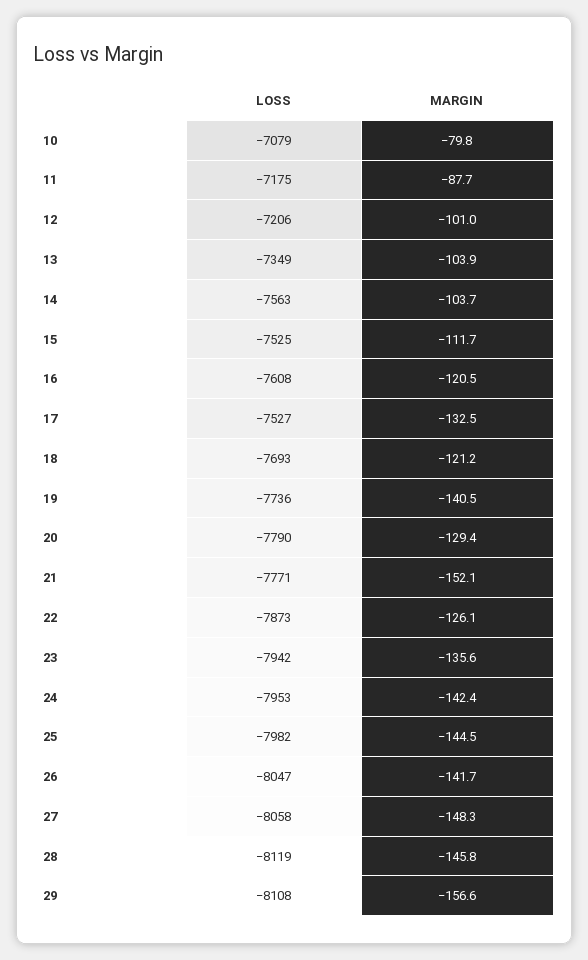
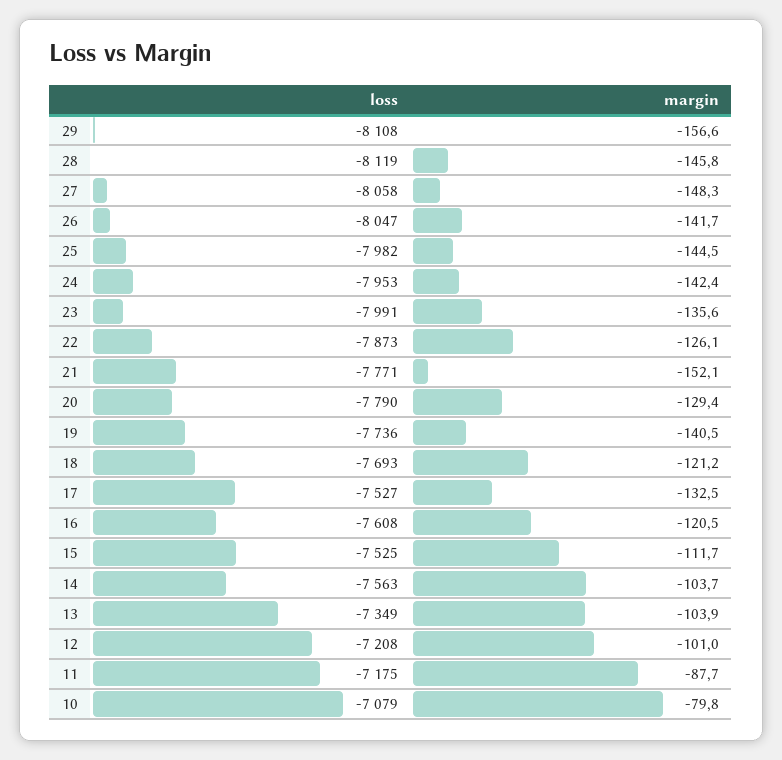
LOSS, 12: -7206 -> -7208
LOSS, 23: -7942 -> -7991

